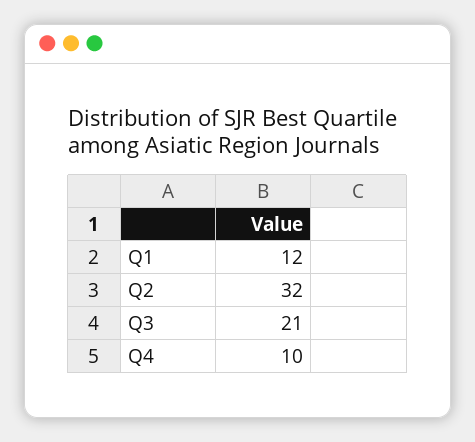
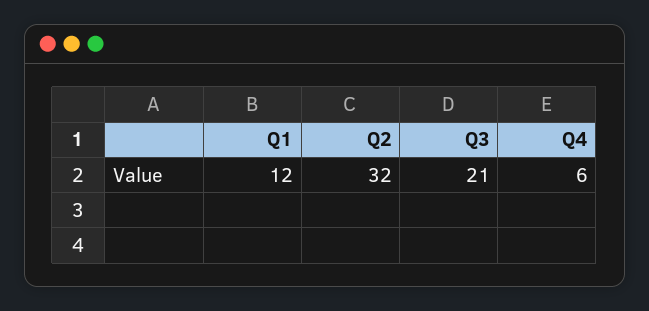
Q4: 10 -> 6

